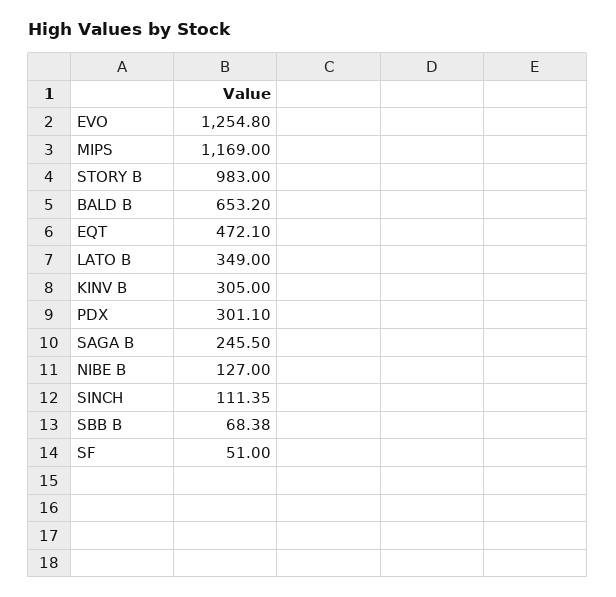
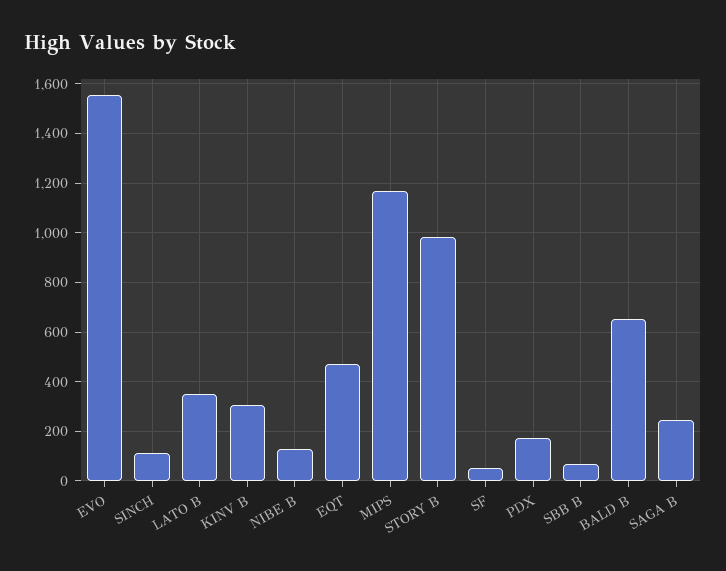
EVO: 1254.8 -> 1550
PDX: 301.1 -> 175

